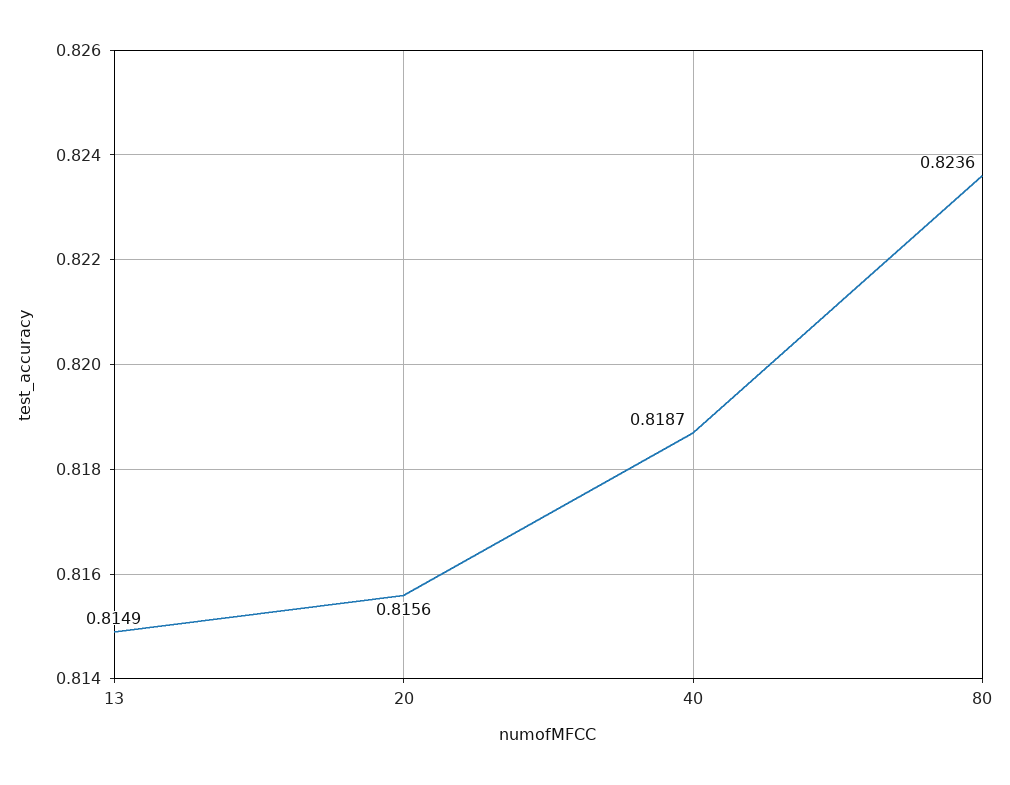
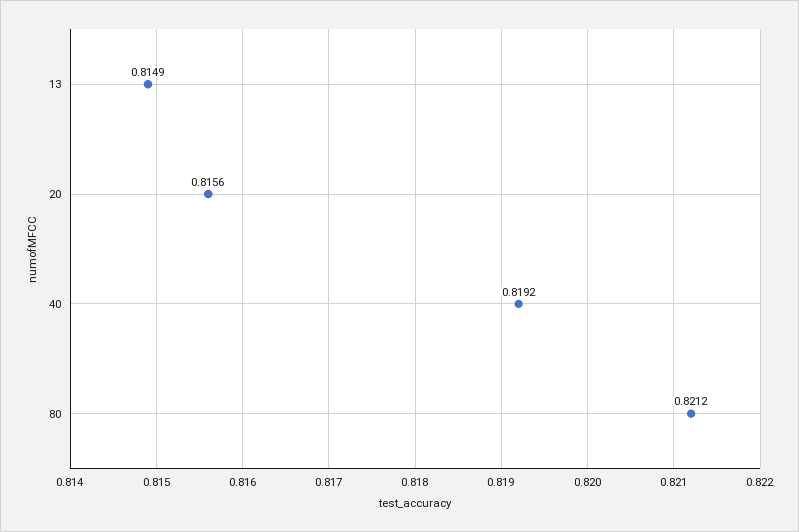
40: 0.8187 -> 0.8192
80: 0.8236 -> 0.8212

